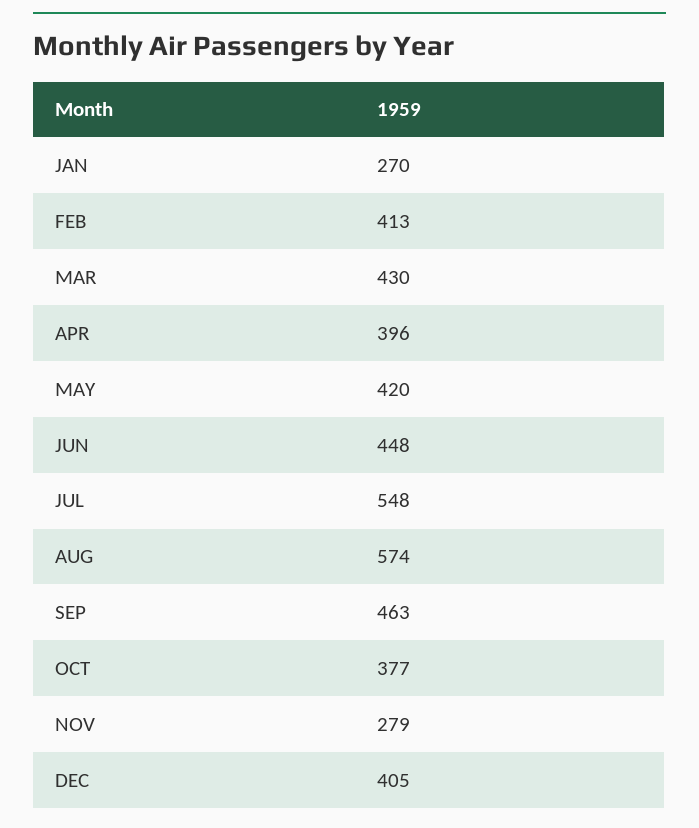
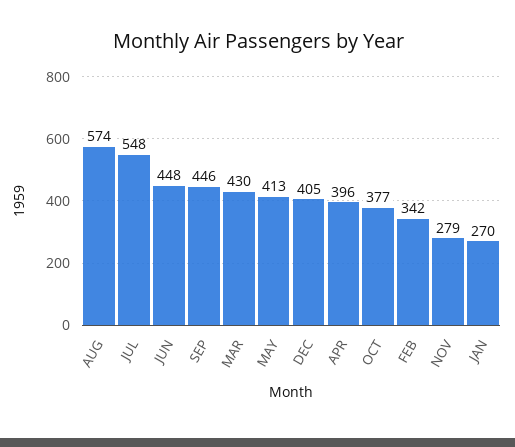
FEB: 413 -> 342
MAY: 420 -> 413
SEP: 463 -> 446

